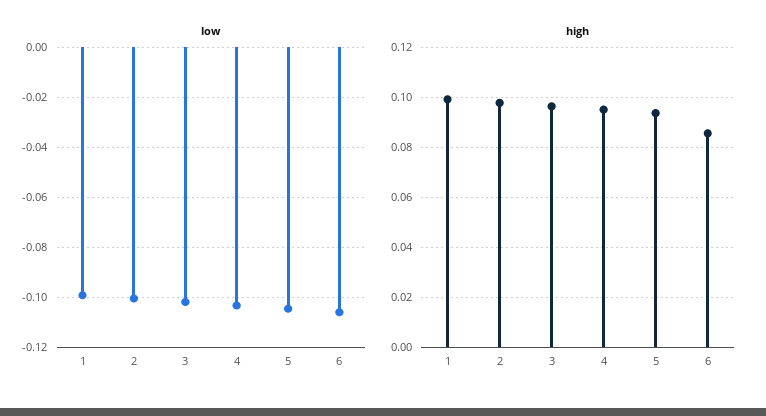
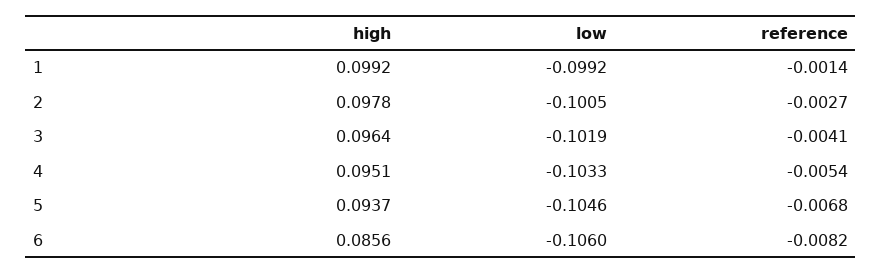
reference, 1: none -> -0.0014
reference, 2: none -> -0.0027
reference, 3: none -> -0.0041
reference, 4: none -> -0.0054
reference, 5: none -> -0.0068
reference, 6: none -> -0.0082

